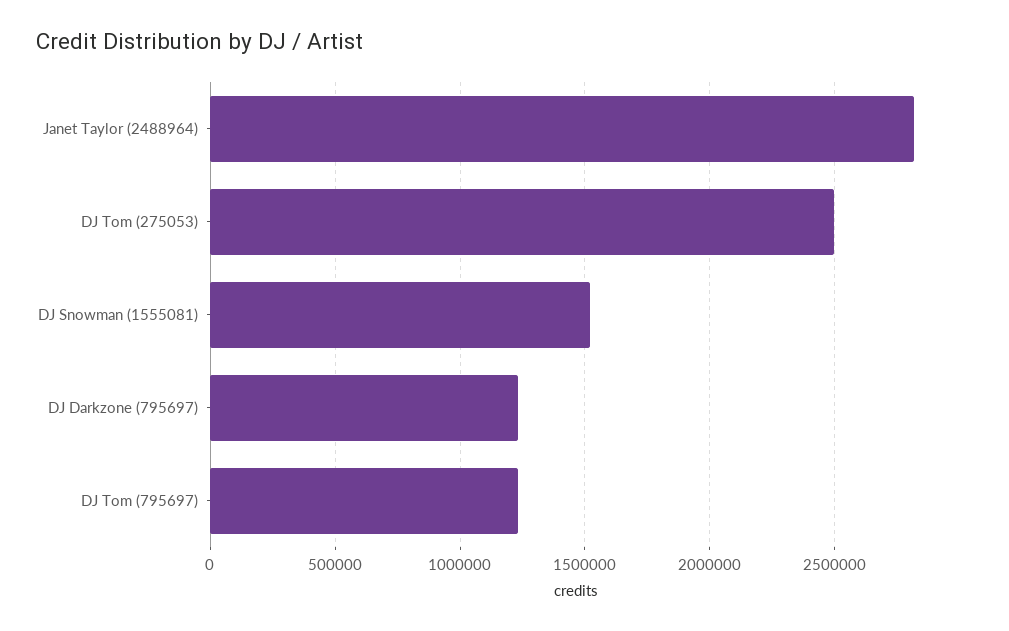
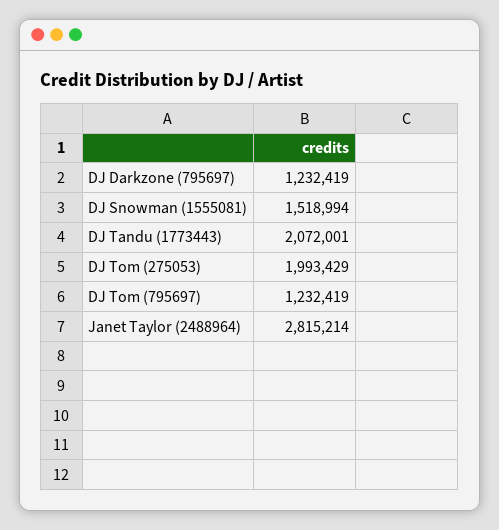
DJ Tom (275053): 2500000 -> 1993429
DJ Tandu (1773443): none -> 2072001

